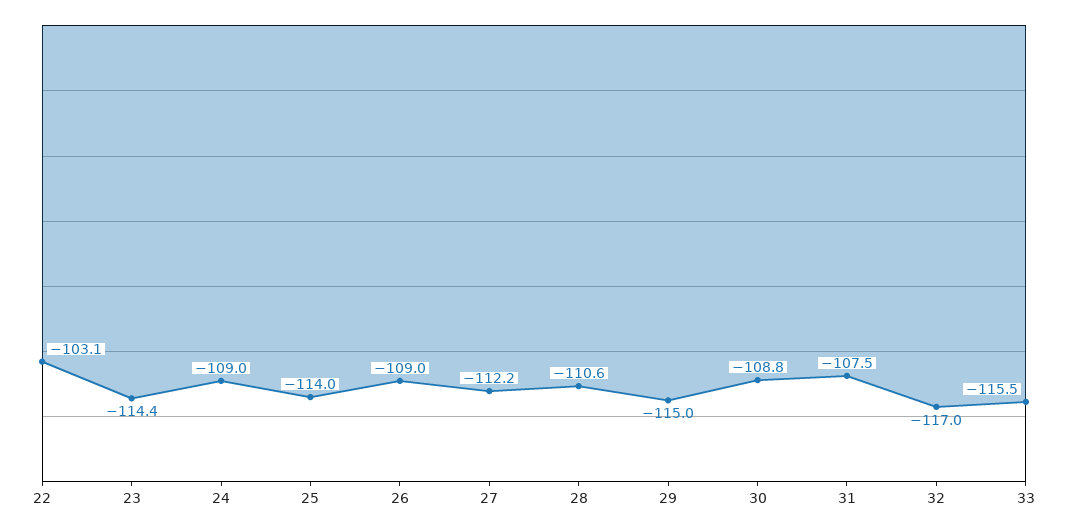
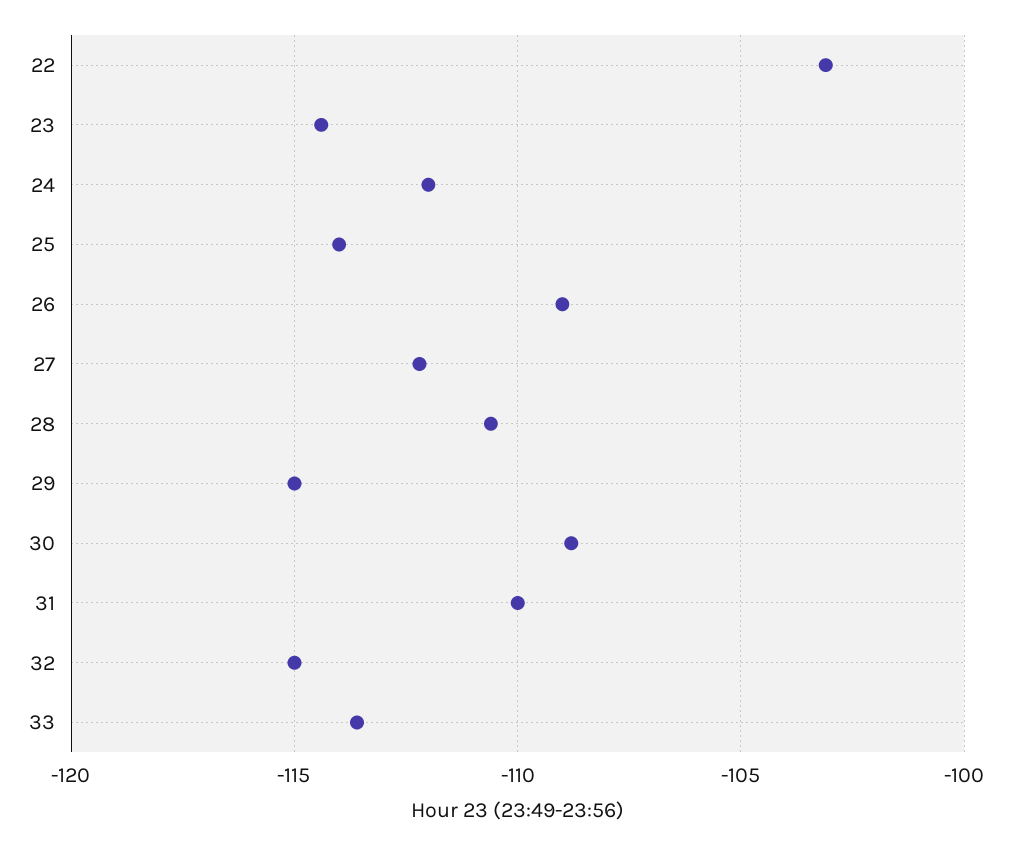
24: -109 -> -112
31: -107.5 -> -110
32: -117 -> -115
33: -115.5 -> -113.5

